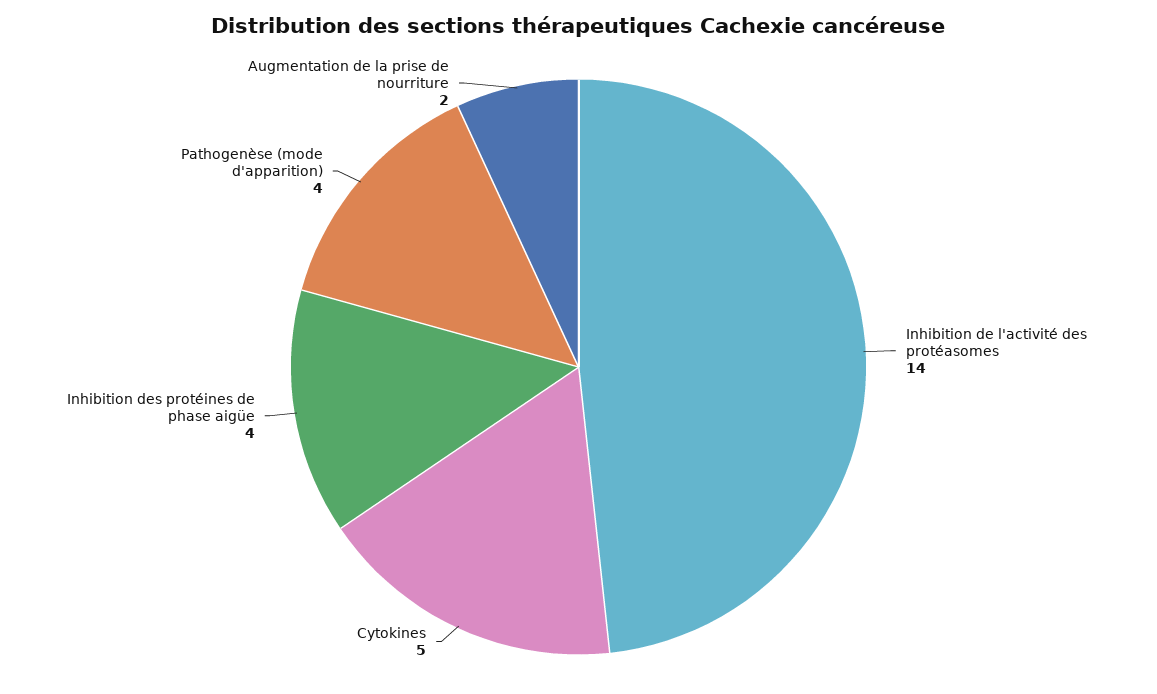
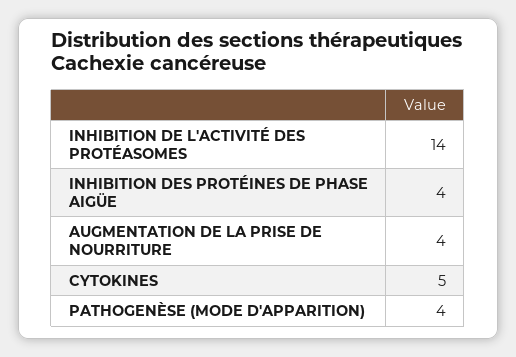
Augmentation de la prise de nourriture: 2 -> 4

